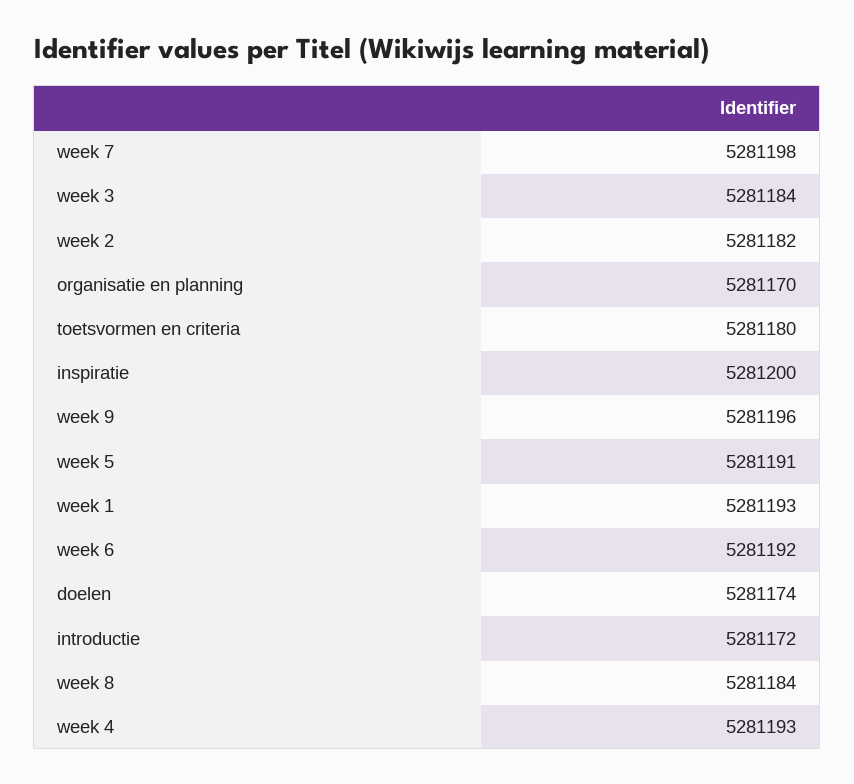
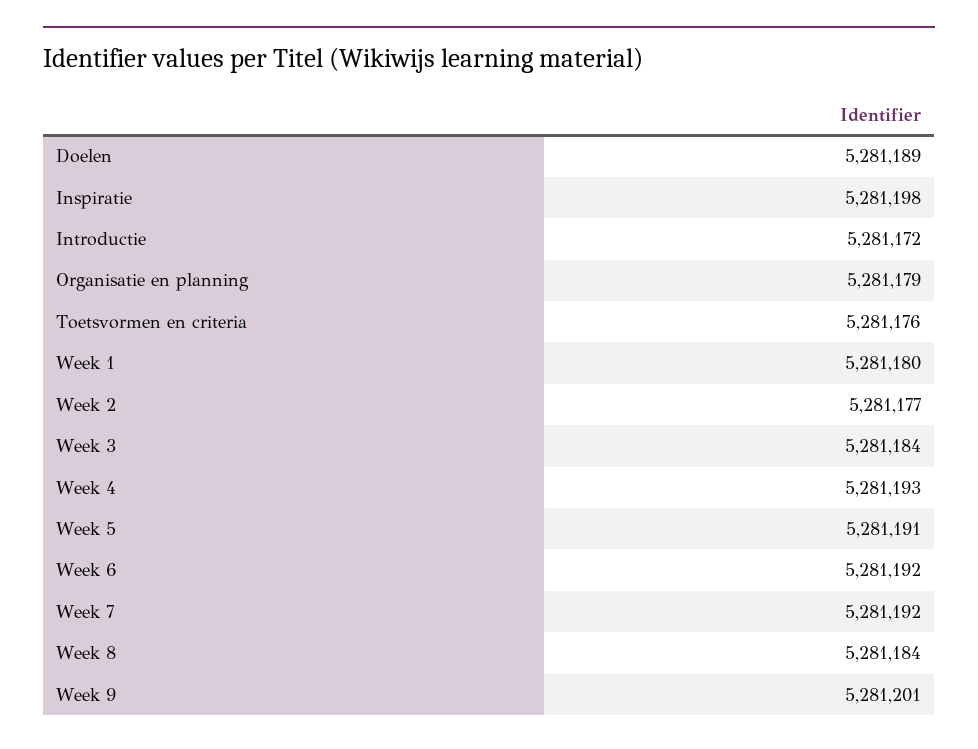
week 7: 5281198 -> 5281192
week 2: 5281182 -> 5281177
organisatie en planning: 5281170 -> 5281179
toetsvormen en criteria: 5281180 -> 5281176
inspiratie: 5281200 -> 5281198
week 9: 5281196 -> 5281201
week 1: 5281193 -> 5281180
doelen: 5281174 -> 5281189

